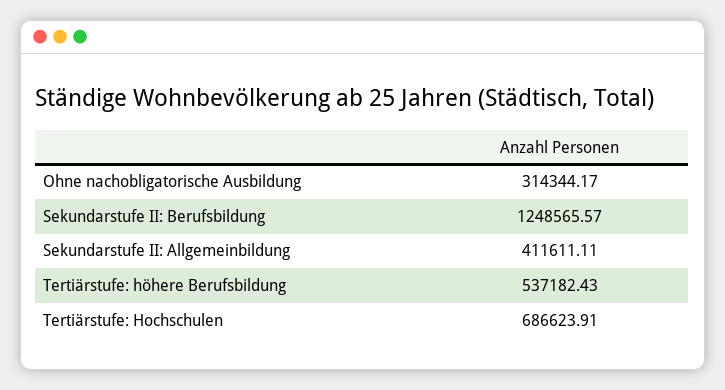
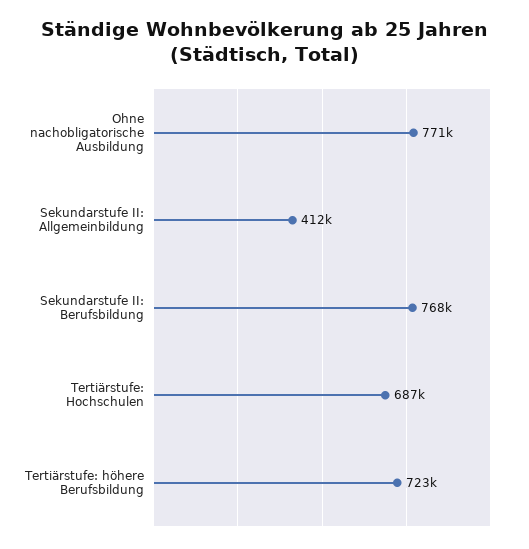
Ohne nachobligatorische Ausbildung: 314344.17 -> 771000
Sekundarstufe II: Berufsbildung: 1248565.57 -> 768000
Tertiärstufe: höhere Berufsbildung: 537182.43 -> 723000

